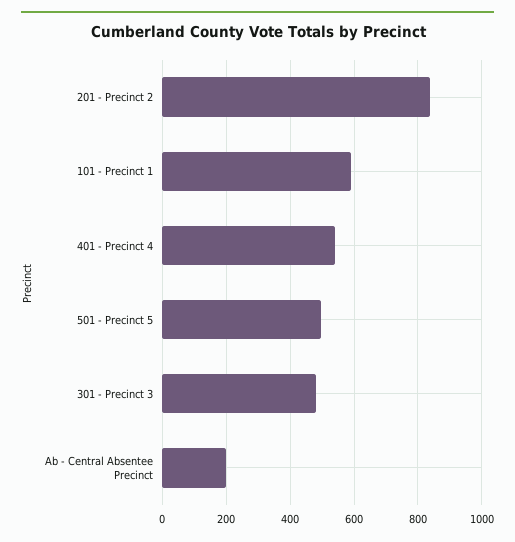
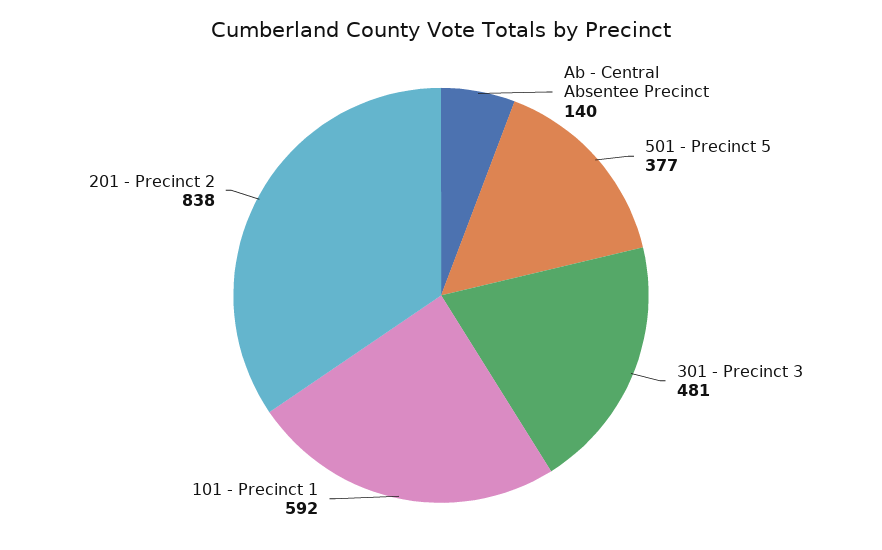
401 - Precinct 4: 540 -> none
501 - Precinct 5: 500 -> 377
Ab - Central Absentee Precinct: 200 -> 140

